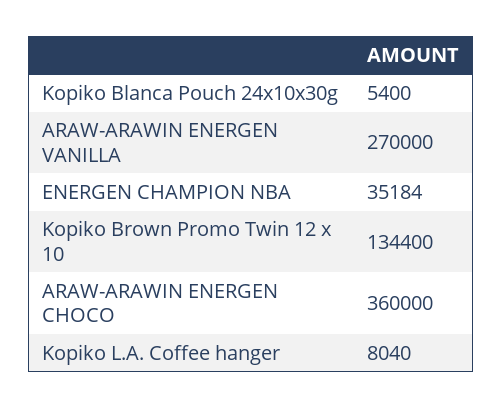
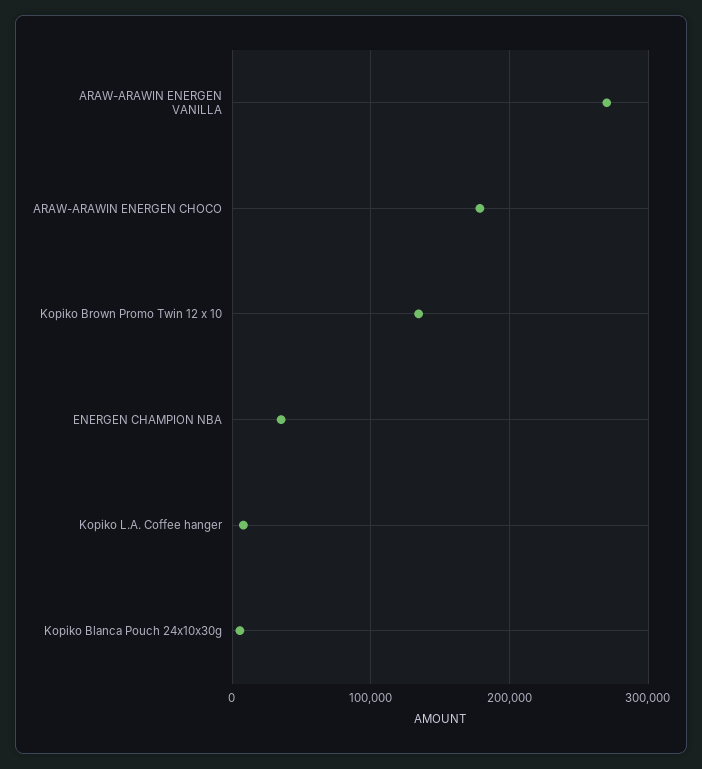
ARAW-ARAWIN ENERGEN CHOCO: 360000 -> 180000

